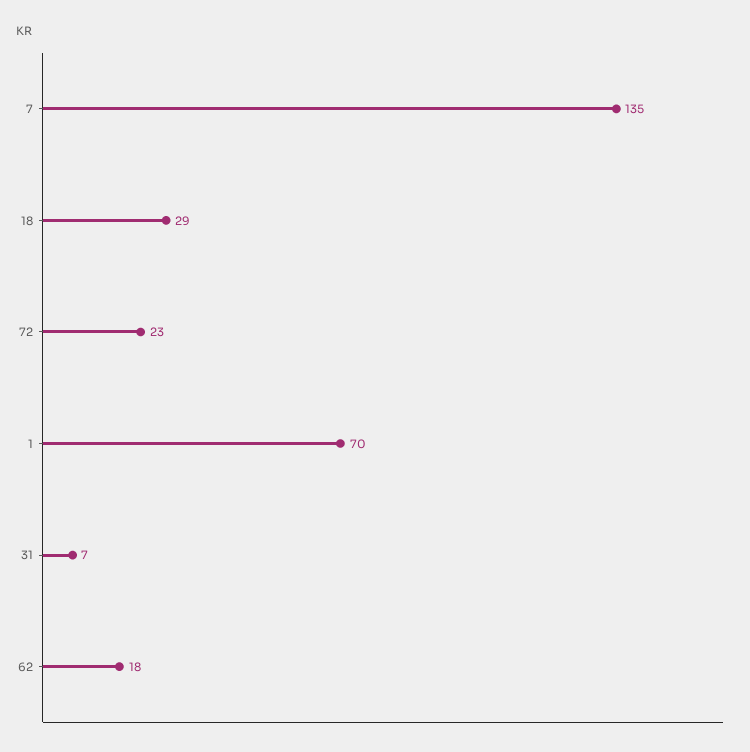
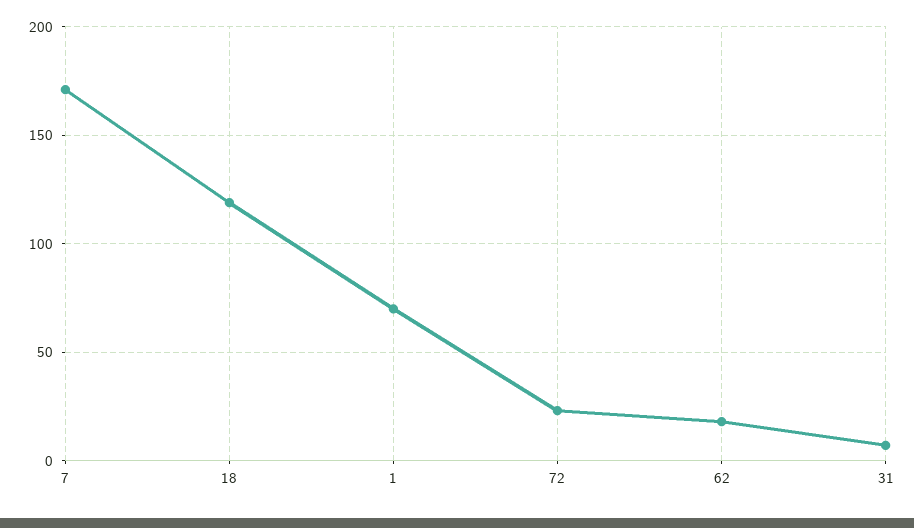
7: 135 -> 170
18: 29 -> 120

